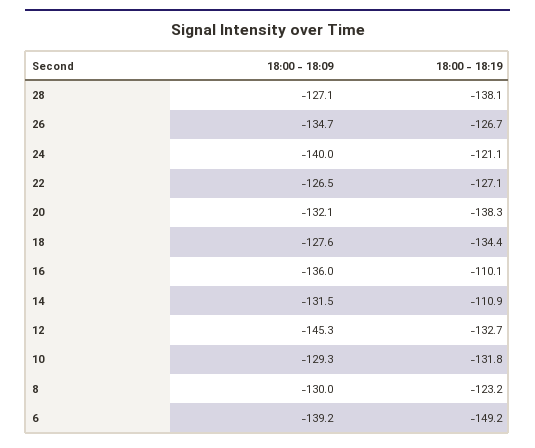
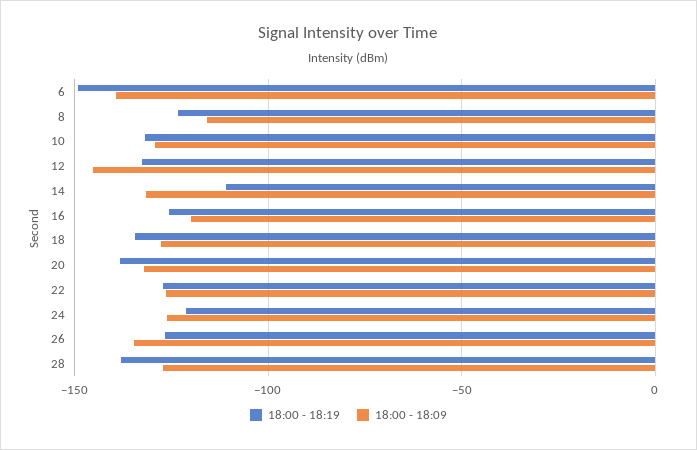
18:00 - 18:09, 24: -140 -> -125
18:00 - 18:09, 16: -136 -> -120
18:00 - 18:19, 16: -110.1 -> -125
18:00 - 18:09, 8: -130 -> -115

